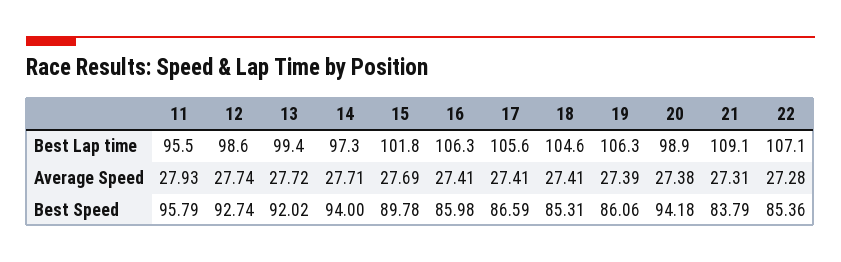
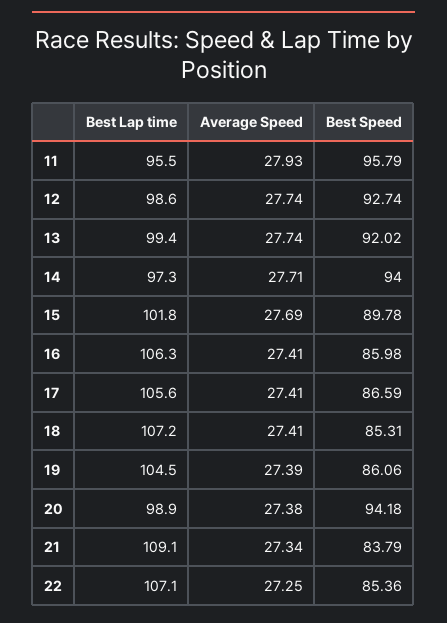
18, Best Lap time: 104.6 -> 107.2
19, Best Lap time: 106.3 -> 104.5
13, Average Speed: 27.72 -> 27.74
21, Average Speed: 27.31 -> 27.34
22, Average Speed: 27.28 -> 27.25

